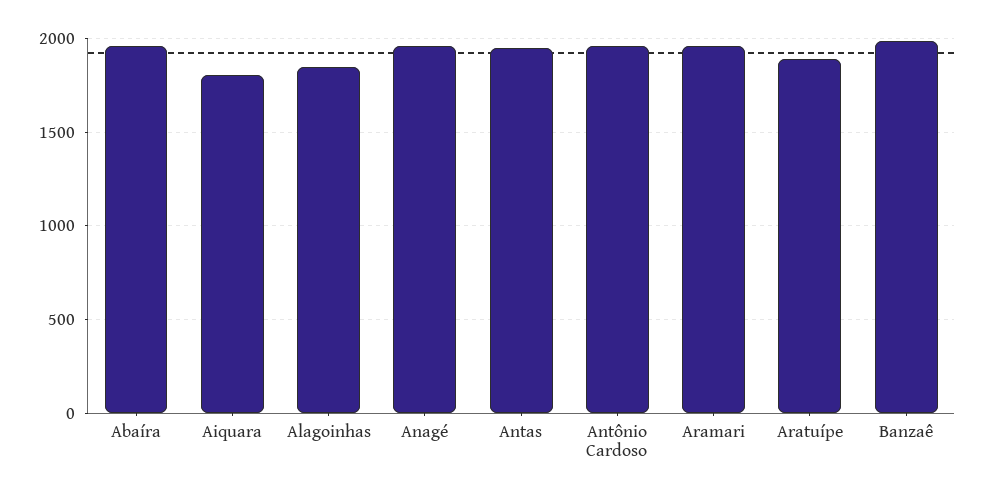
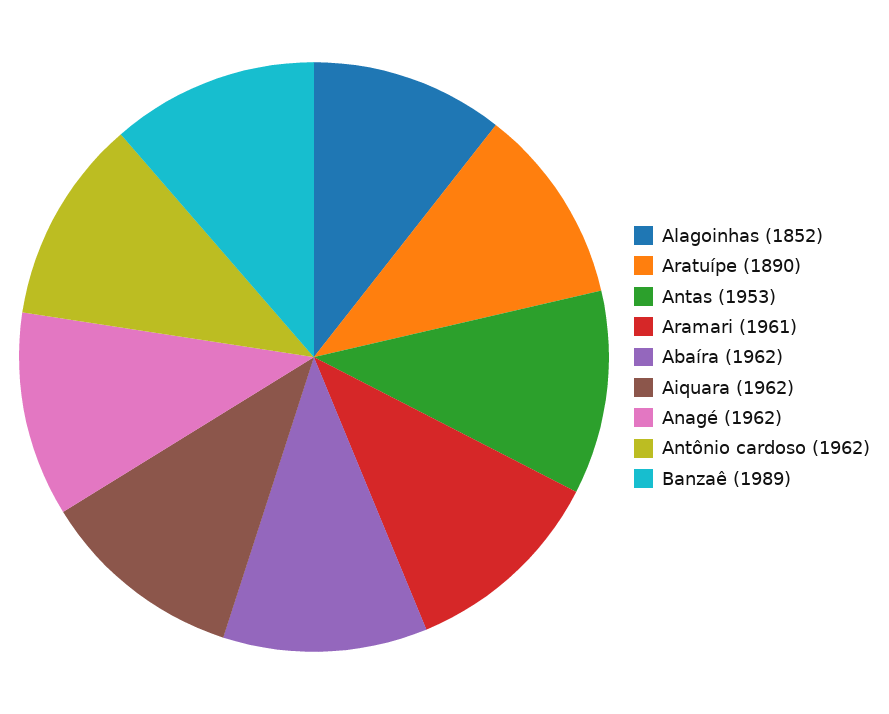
Aiquara: 1800 -> 1962

